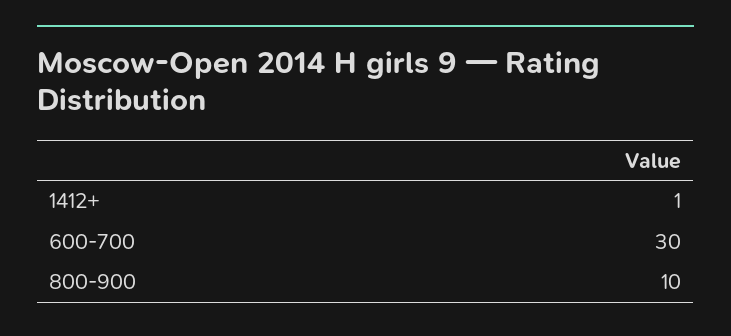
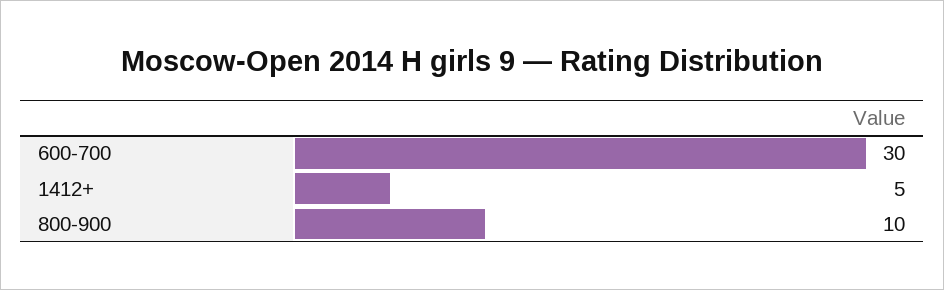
1412+: 1 -> 5

